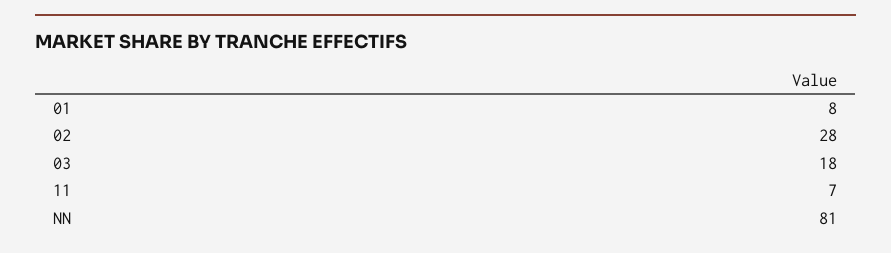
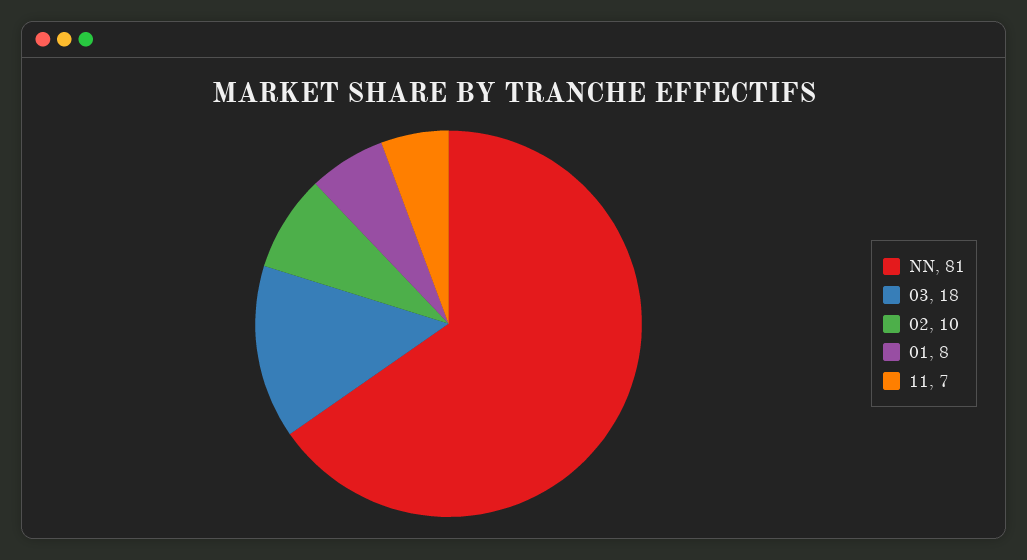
02: 28 -> 10

